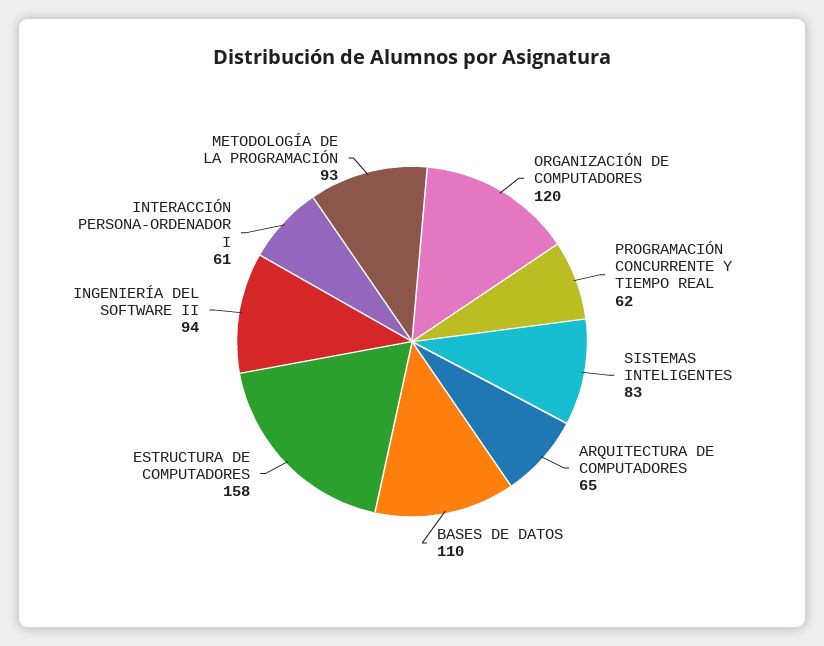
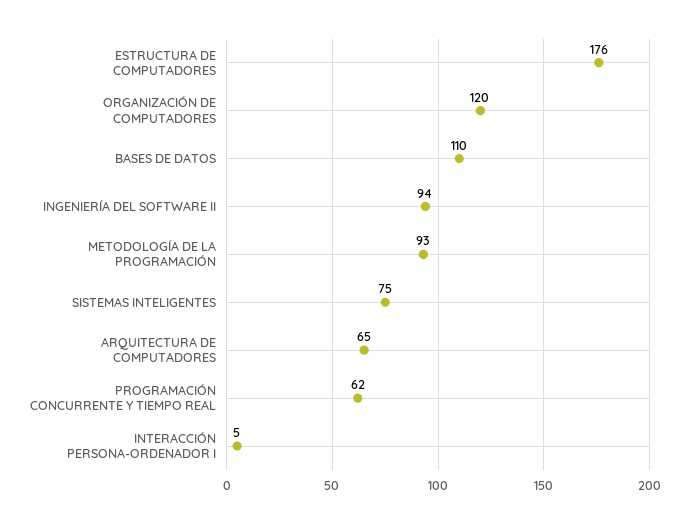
SISTEMAS INTELIGENTES: 83 -> 75
ESTRUCTURA DE COMPUTADORES: 158 -> 176
INTERACCIÓN PERSONA-ORDENADOR I: 61 -> 5

